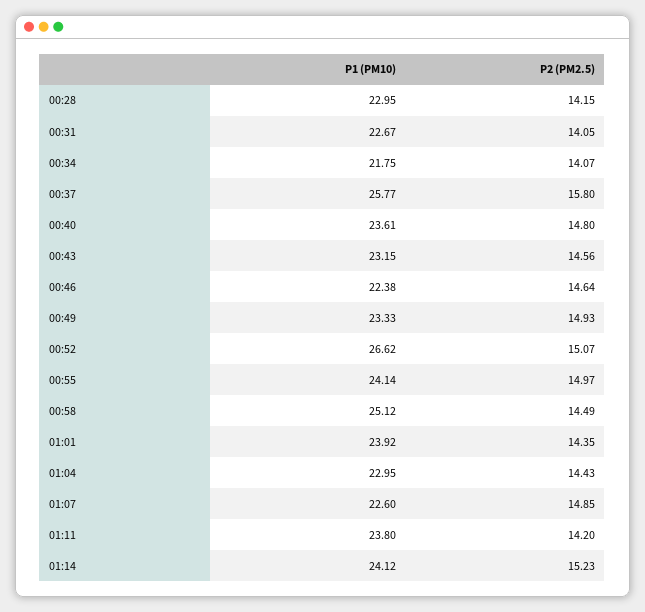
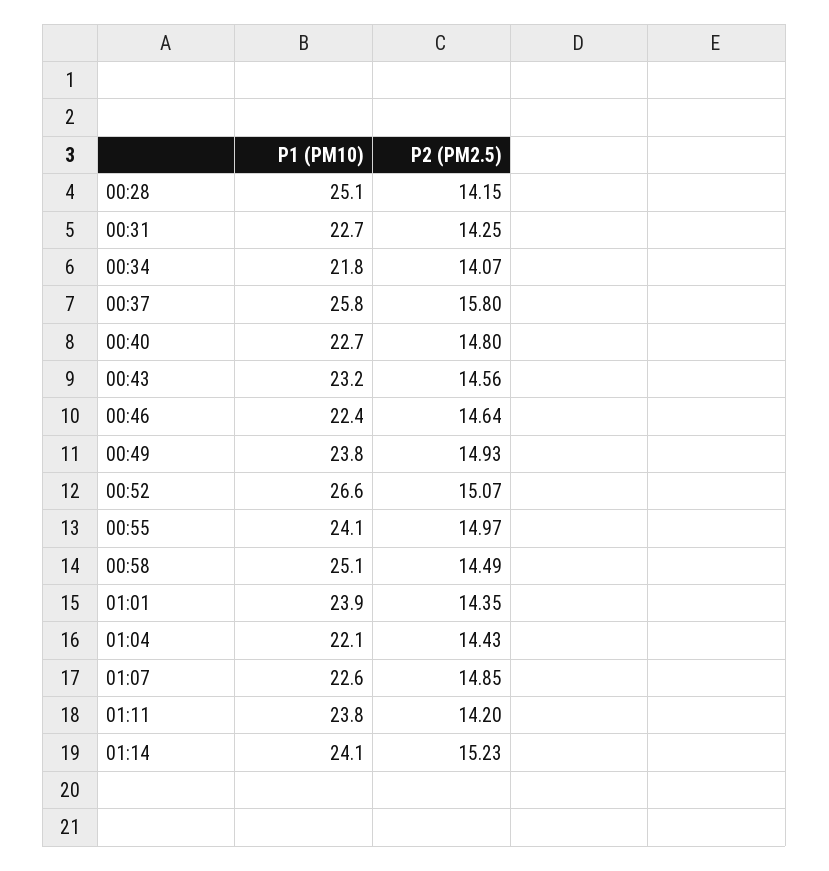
P1 (PM10), 00:28: 22.95 -> 25.1
P2 (PM2.5), 00:31: 14.05 -> 14.25
P1 (PM10), 00:40: 23.61 -> 22.7
P1 (PM10), 00:49: 23.33 -> 23.8
P1 (PM10), 01:04: 22.95 -> 22.1

